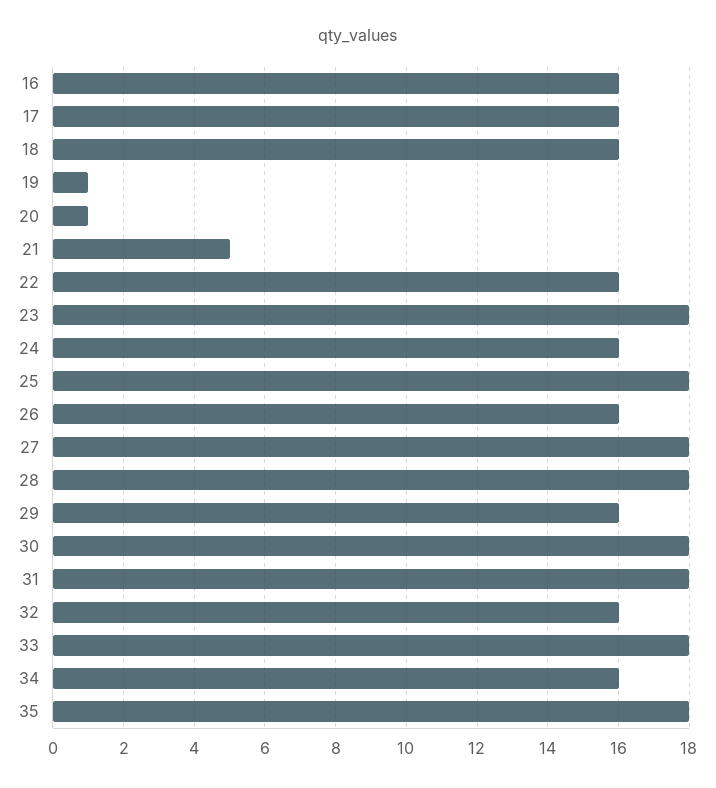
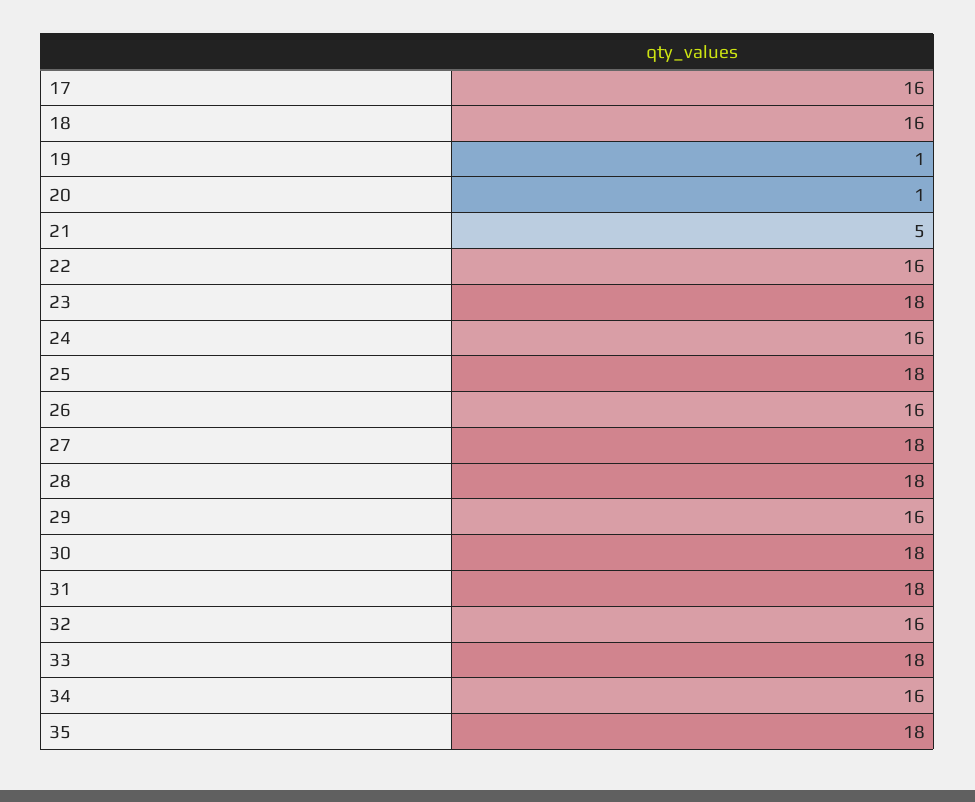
16: 16 -> none

